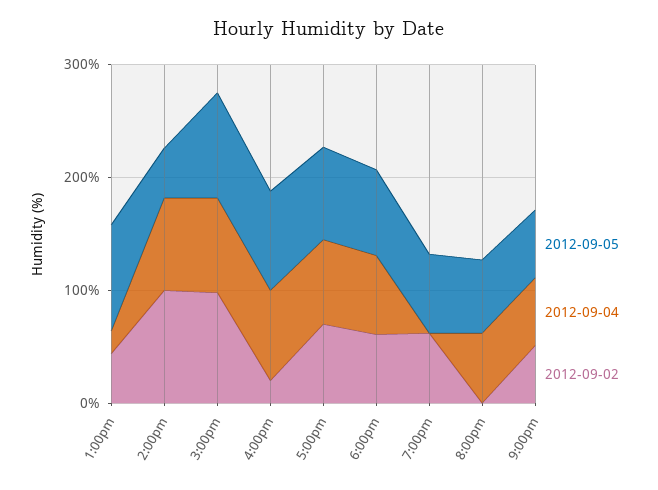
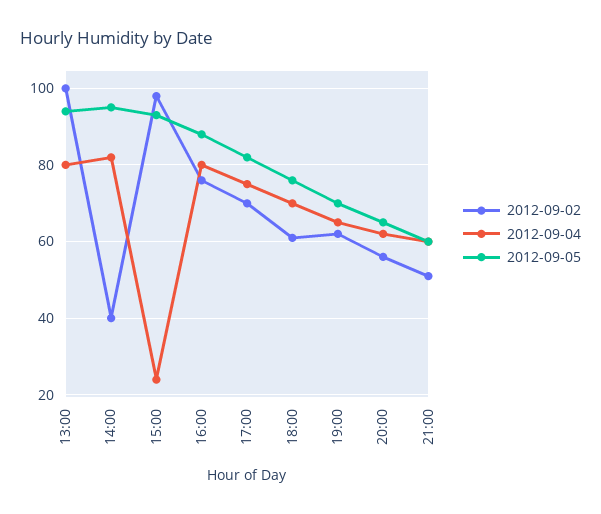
2012-09-04, 1:00pm: 20 -> 80
2012-09-02, 1:00pm: 40 -> 100
2012-09-05, 2:00pm: 40 -> 95
2012-09-02, 2:00pm: 100 -> 40
2012-09-04, 3:00pm: 80 -> 25
2012-09-02, 4:00pm: 20 -> 75
2012-09-04, 7:00pm: 0 -> 65
2012-09-02, 8:00pm: 0 -> 55

